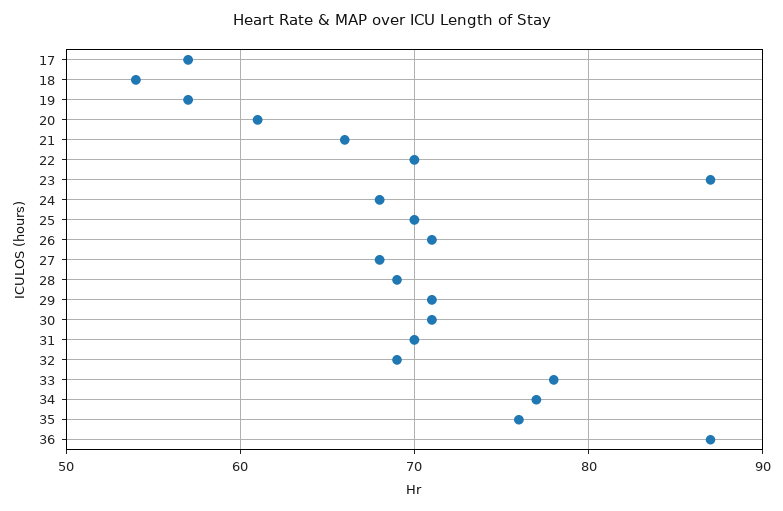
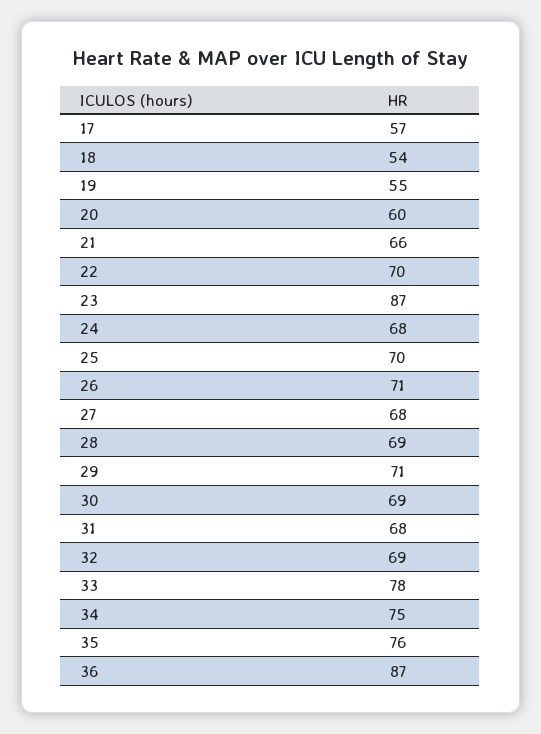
19: 57 -> 55
20: 61 -> 60
30: 71 -> 69
31: 70 -> 68
34: 77 -> 75

